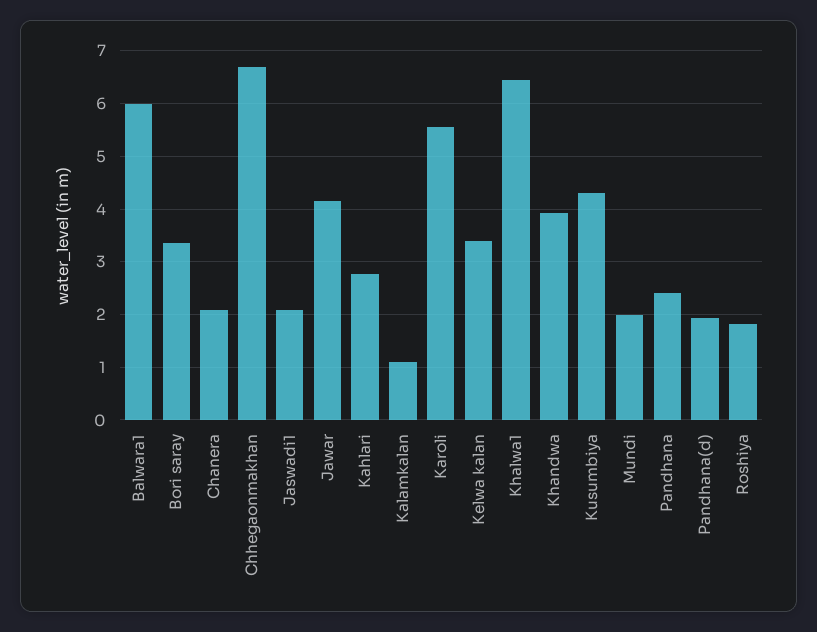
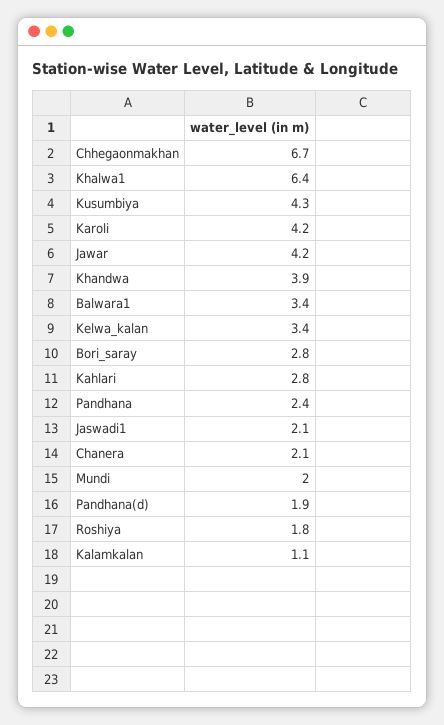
Balwara1: 6 -> 3.4
Bori saray: 3.4 -> 2.8
Karoli: 5.6 -> 4.2

